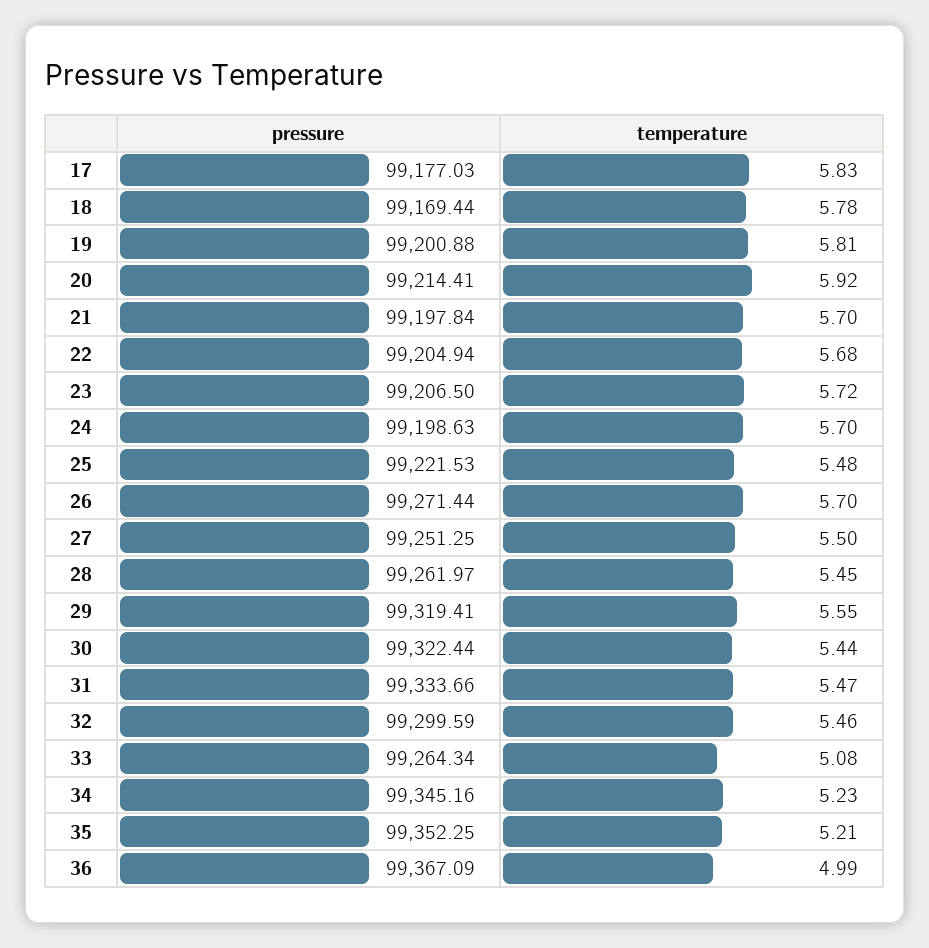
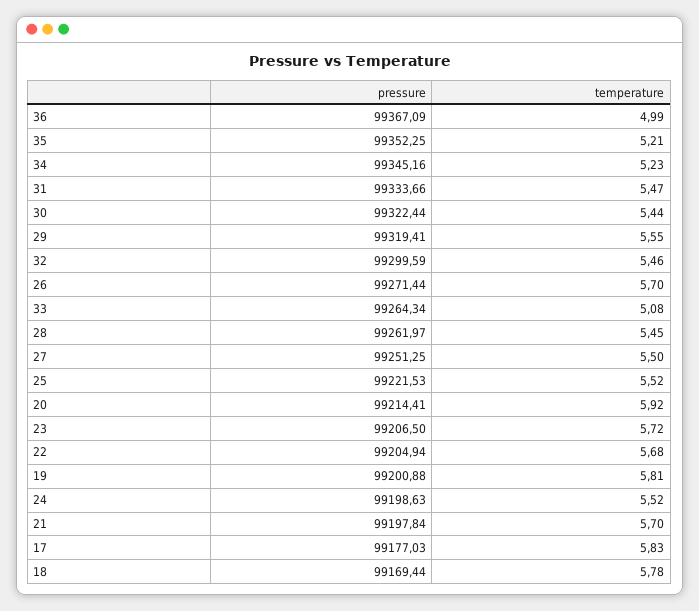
temperature, 24: 5.7 -> 5.52
temperature, 25: 5.48 -> 5.52

